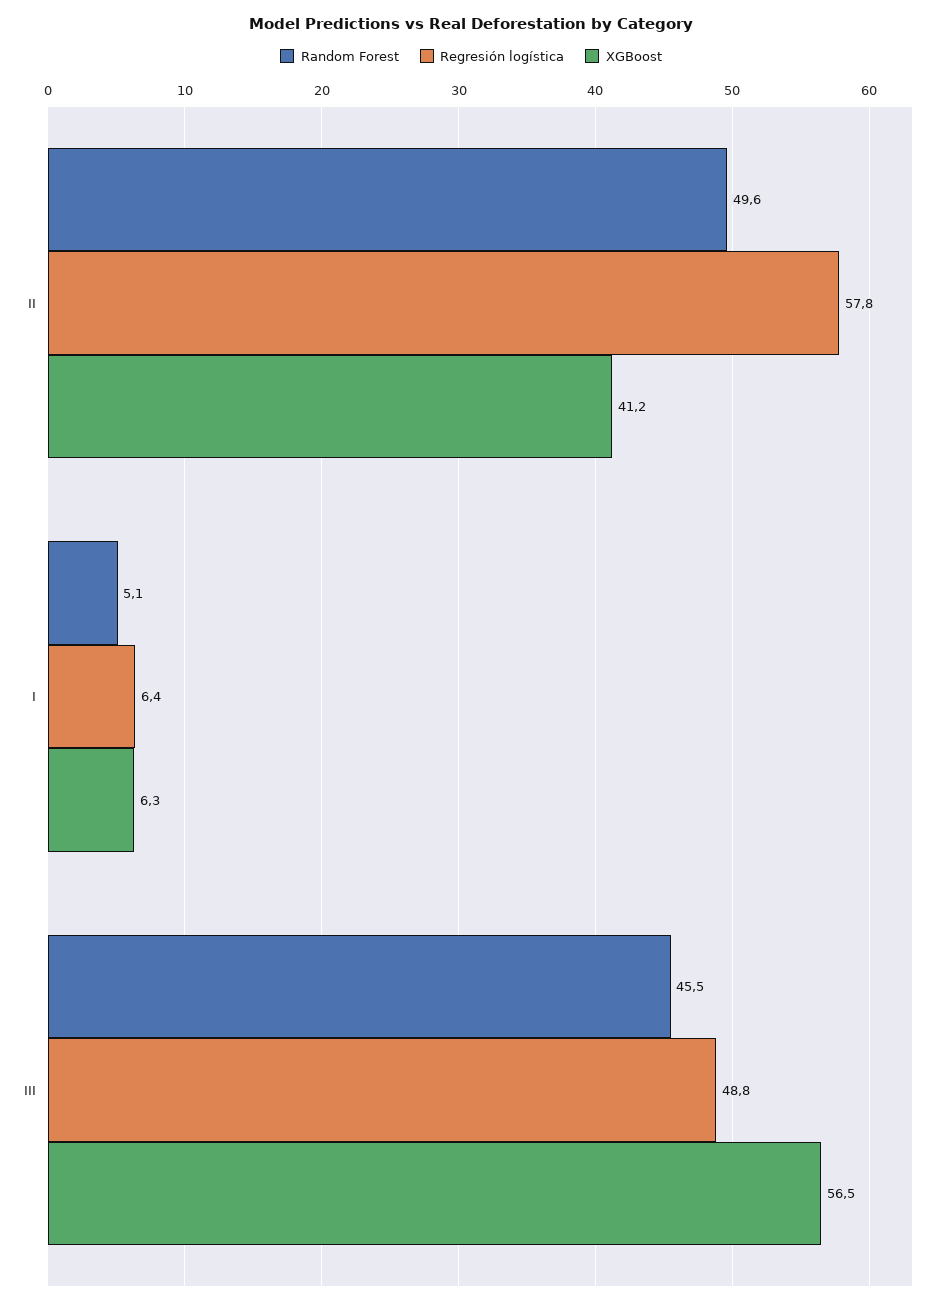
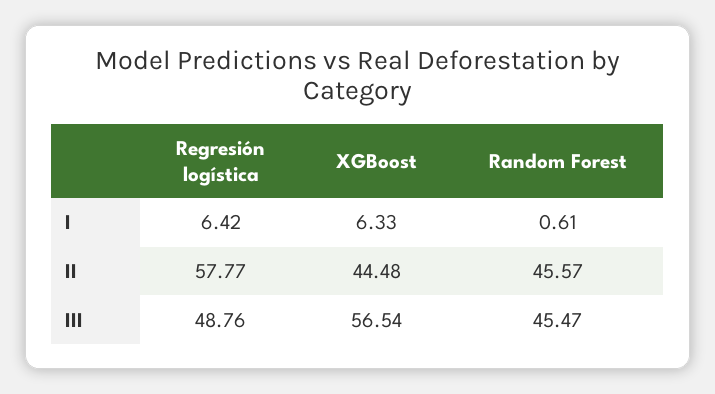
Random Forest, II: 49.6 -> 45.57
XGBoost, II: 41.2 -> 44.48
Random Forest, I: 5.1 -> 0.61

